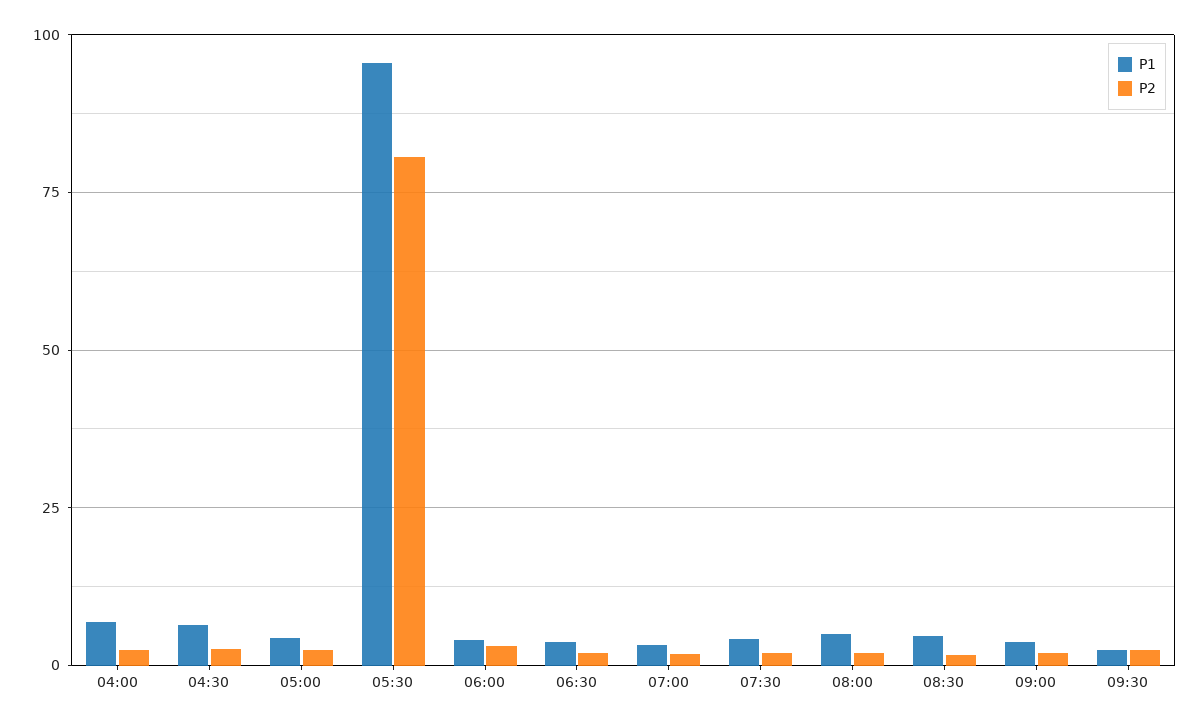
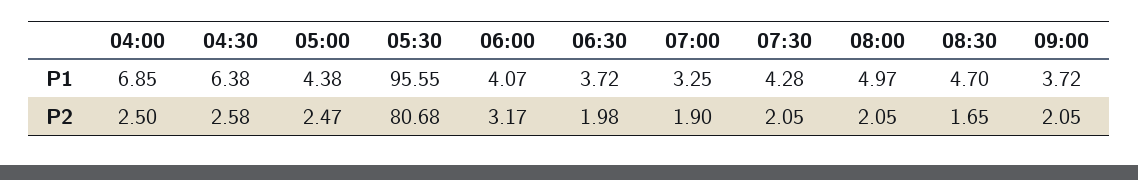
P1, 09:30: 2.5 -> none
P2, 09:30: 2.5 -> none

